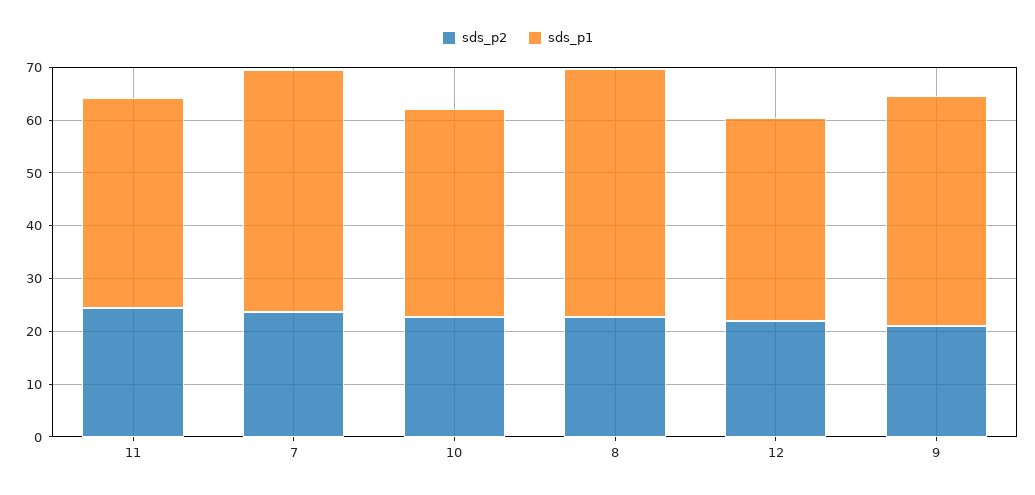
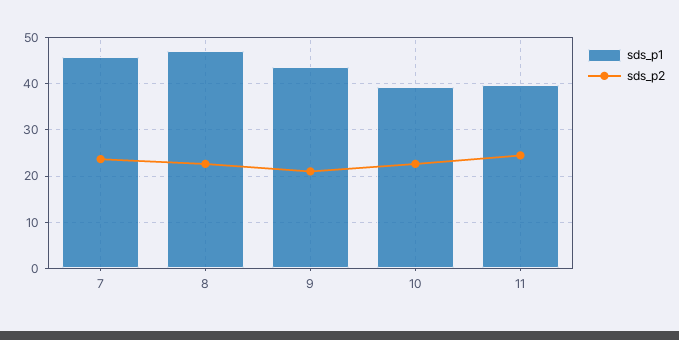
sds_p2, 12: 22 -> none
sds_p1, 12: 38 -> none

